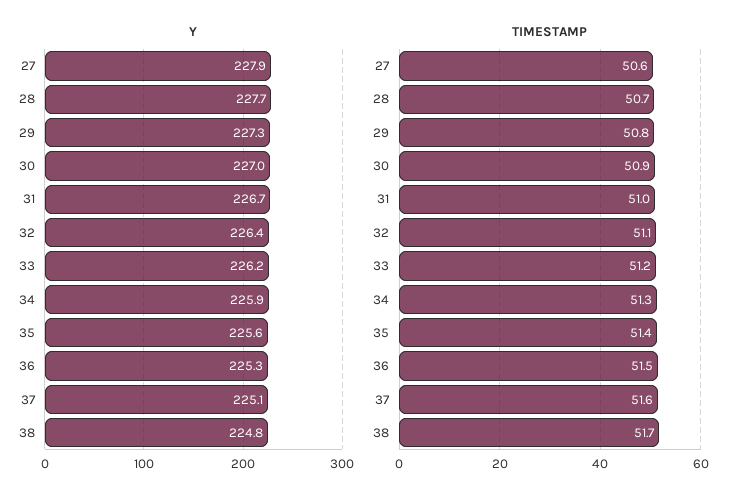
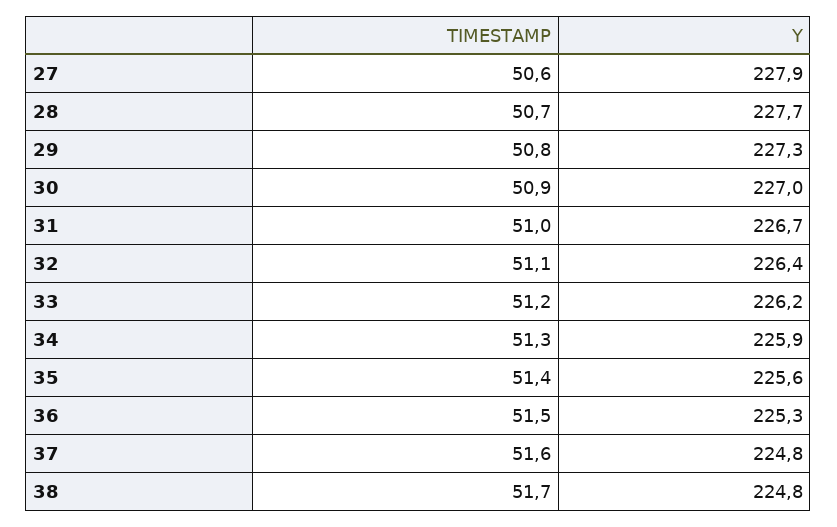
Y, 37: 225.1 -> 224.8

